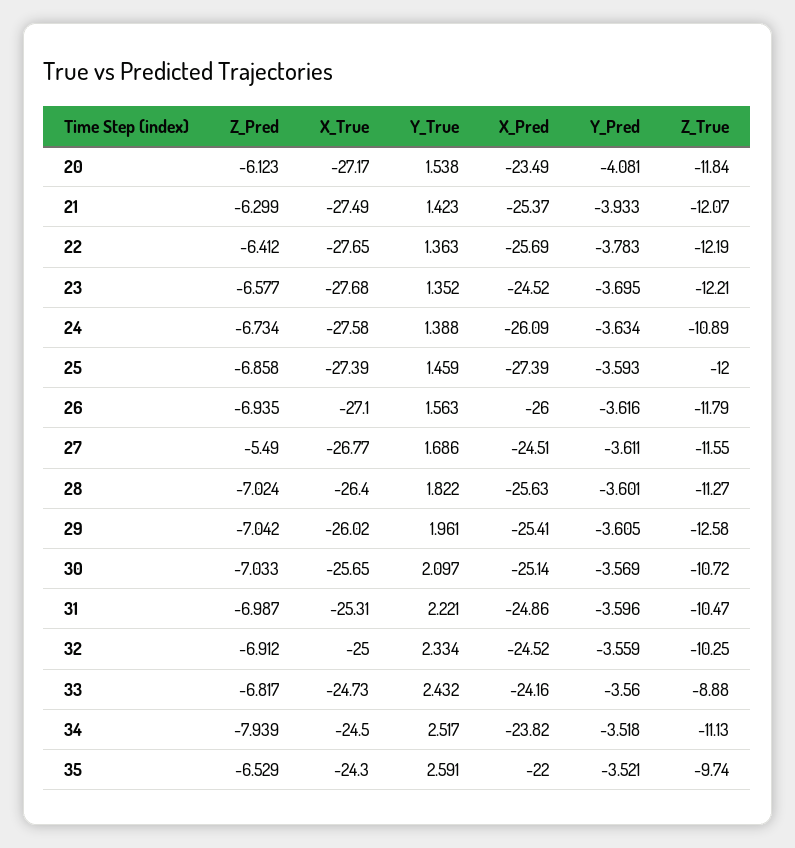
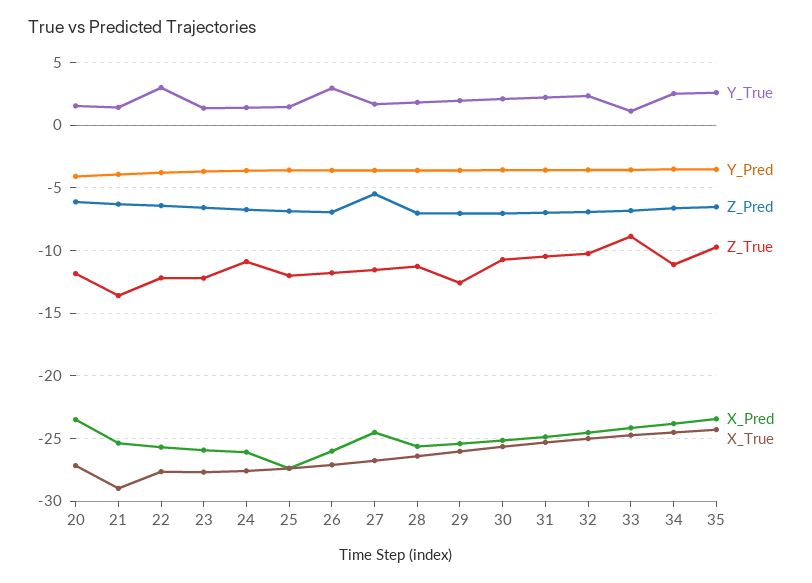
X_True, 21: -27.49 -> -29
Z_True, 21: -12.07 -> -13.5
Y_True, 22: 1.363 -> 3
X_Pred, 23: -24.52 -> -26
Y_True, 26: 1.563 -> 3
Y_True, 33: 2.432 -> 1
Z_Pred, 34: -7.939 -> -6.5
X_Pred, 35: -22 -> -23.5

